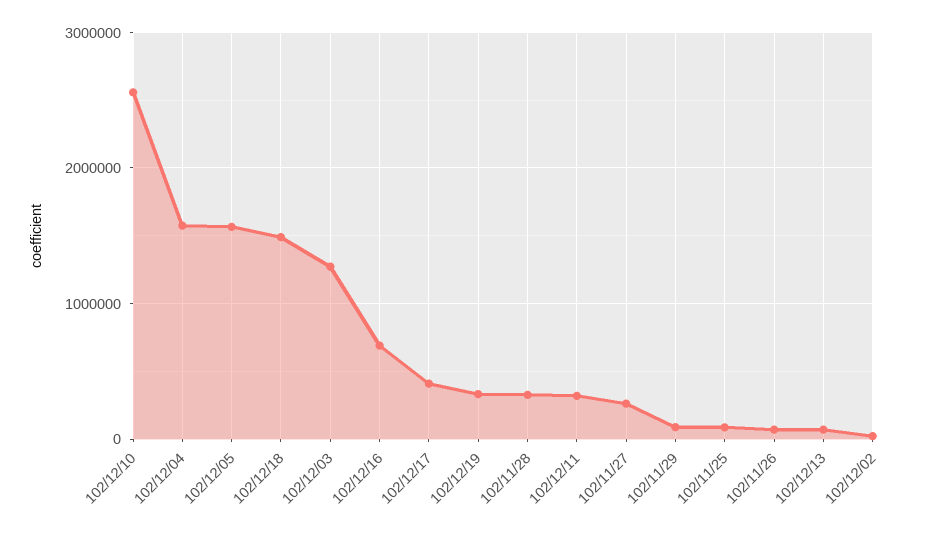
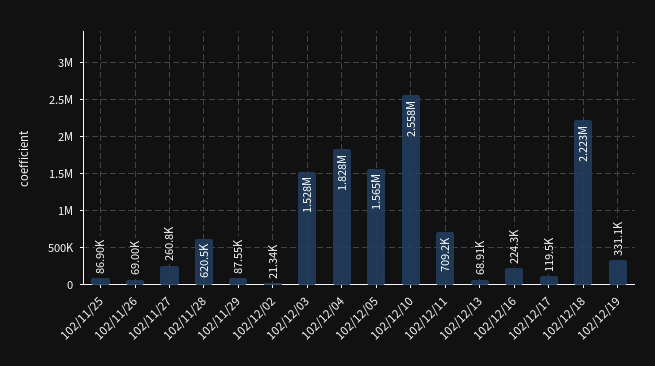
102/12/04: 1600000 -> 1828000
102/12/18: 1500000 -> 2223000
102/12/03: 1300000 -> 1528000
102/12/16: 700000 -> 224300
102/12/17: 400000 -> 119500
102/11/28: 300000 -> 620500
102/12/11: 300000 -> 709200

